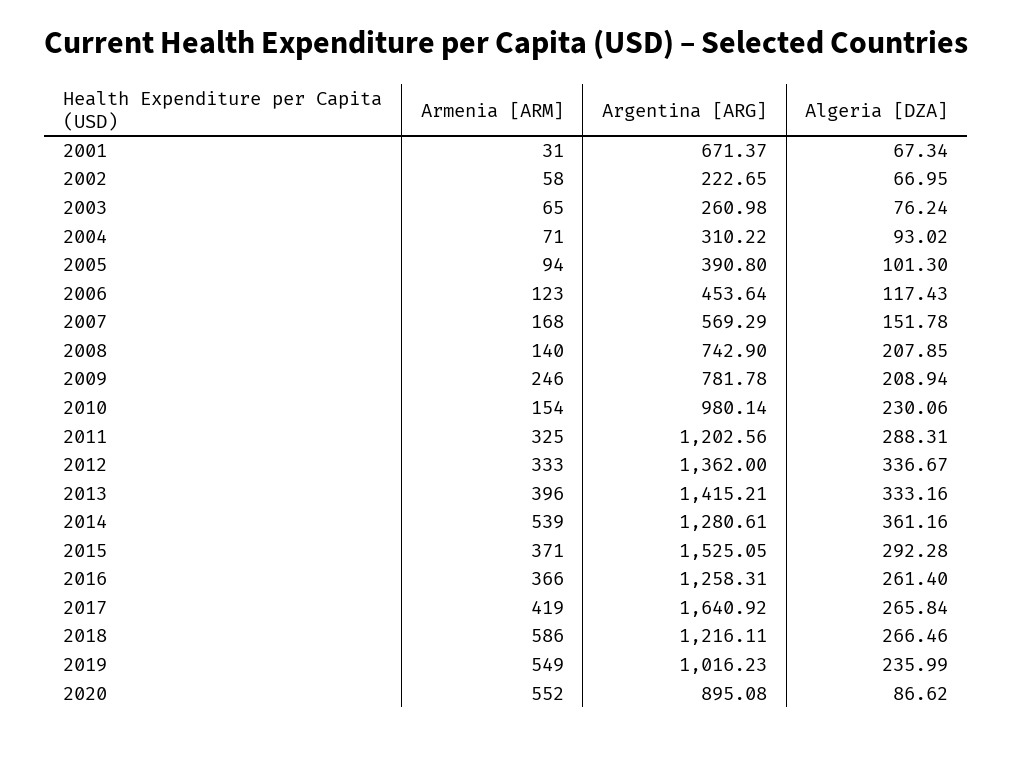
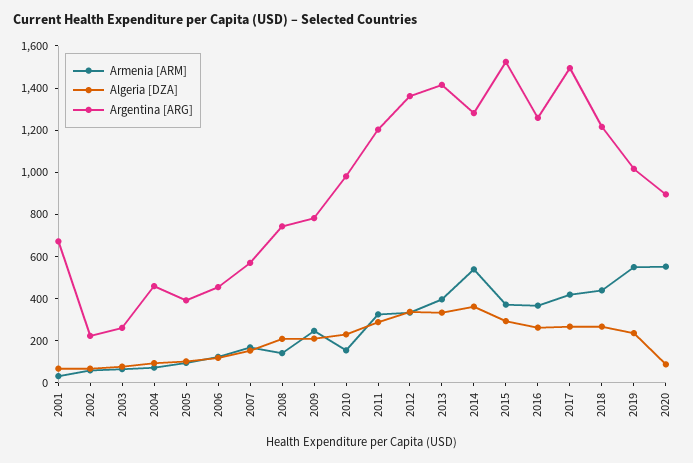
Argentina [ARG], 2004: 310.22 -> 450
Argentina [ARG], 2017: 1640.92 -> 1500
Armenia [ARM], 2018: 586 -> 450

